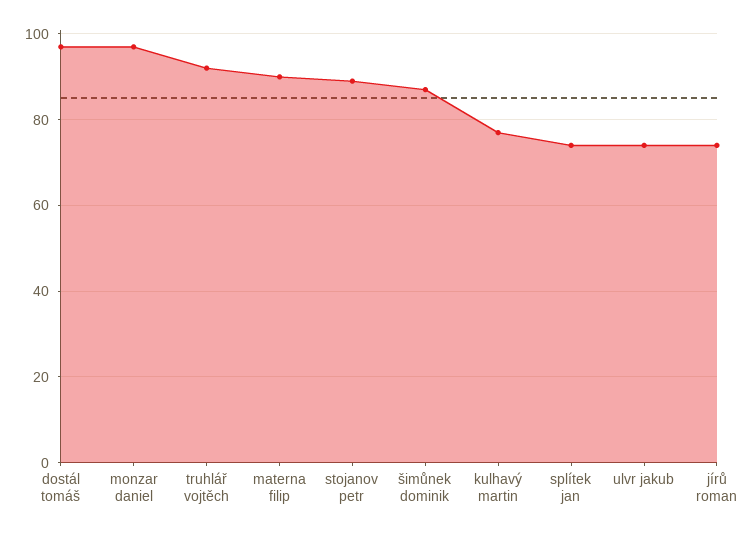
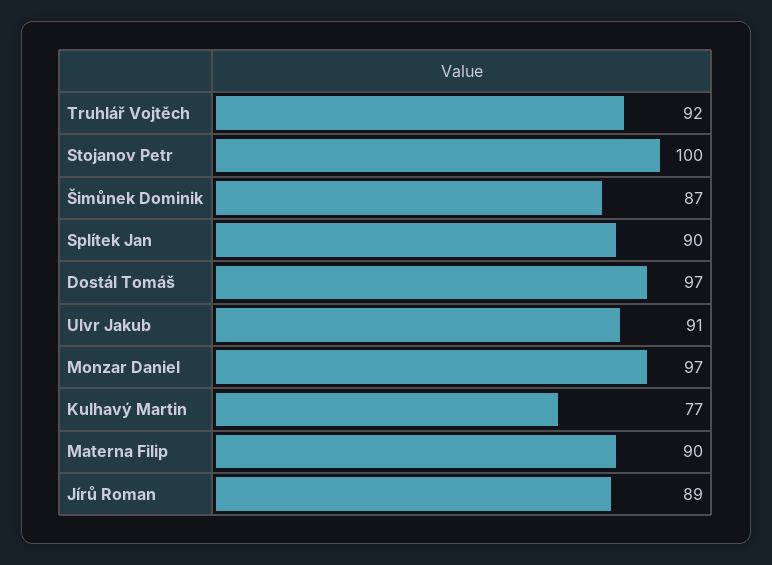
stojanov petr: 90 -> 100
splítek jan: 75 -> 90
ulvr jakub: 75 -> 91
jírů roman: 75 -> 89

